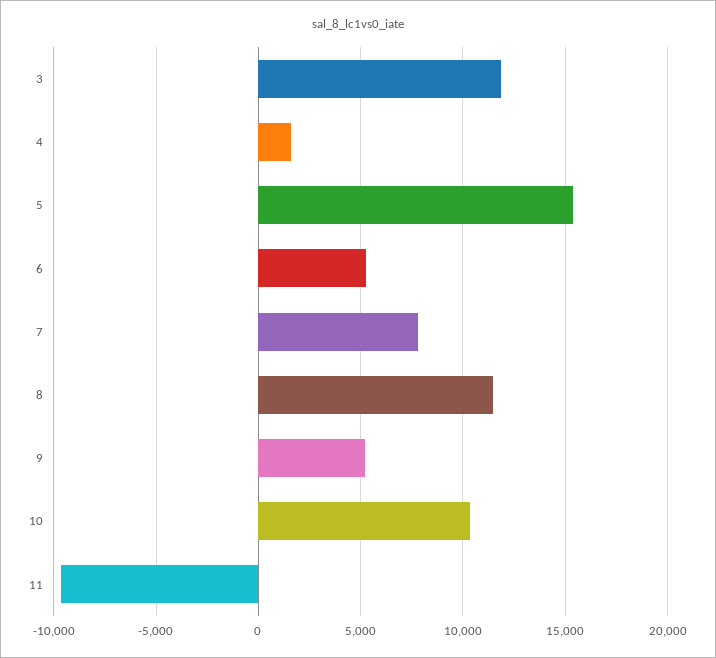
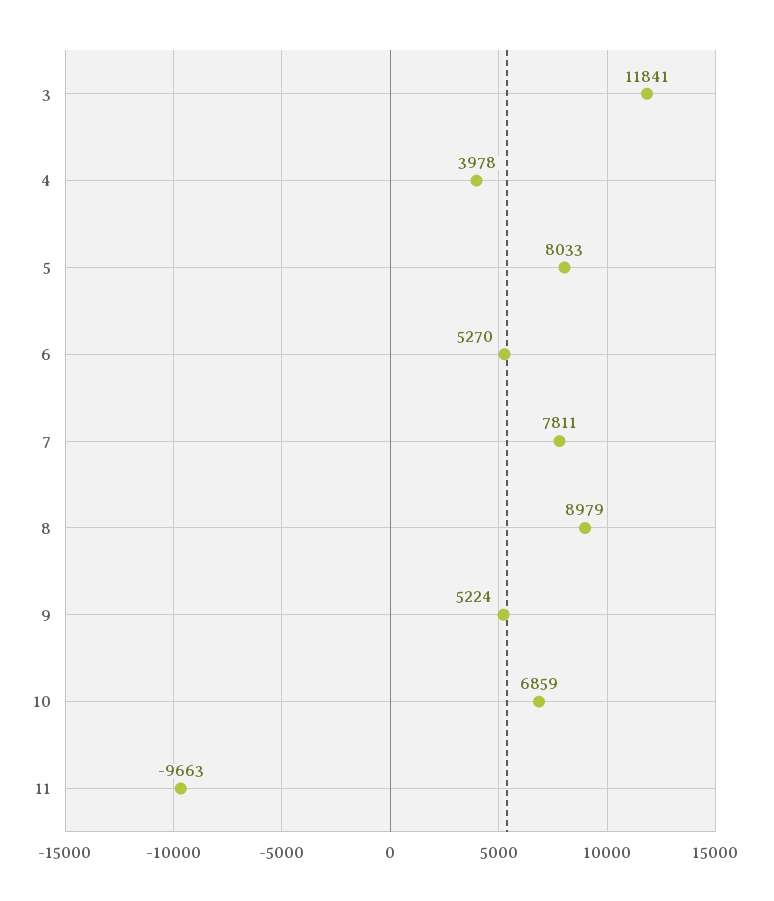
4: 1500 -> 3978
5: 15500 -> 8033
8: 11500 -> 8979
10: 10500 -> 6859

